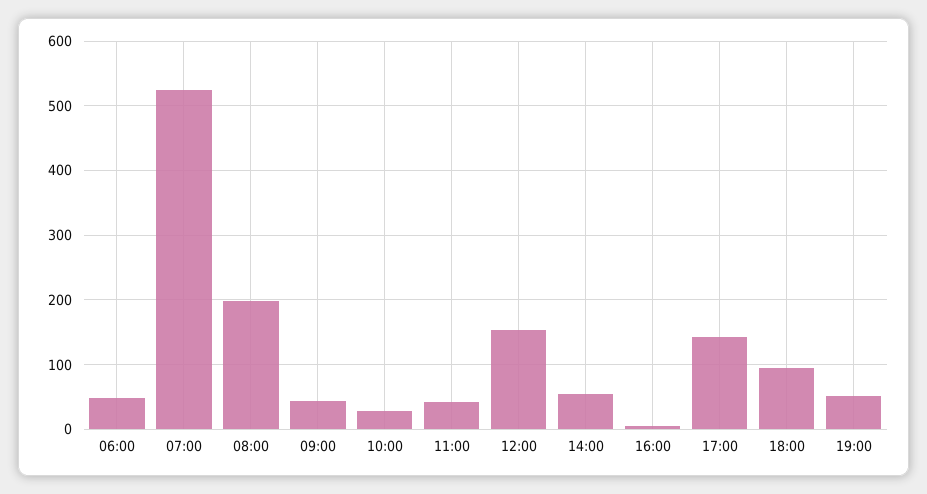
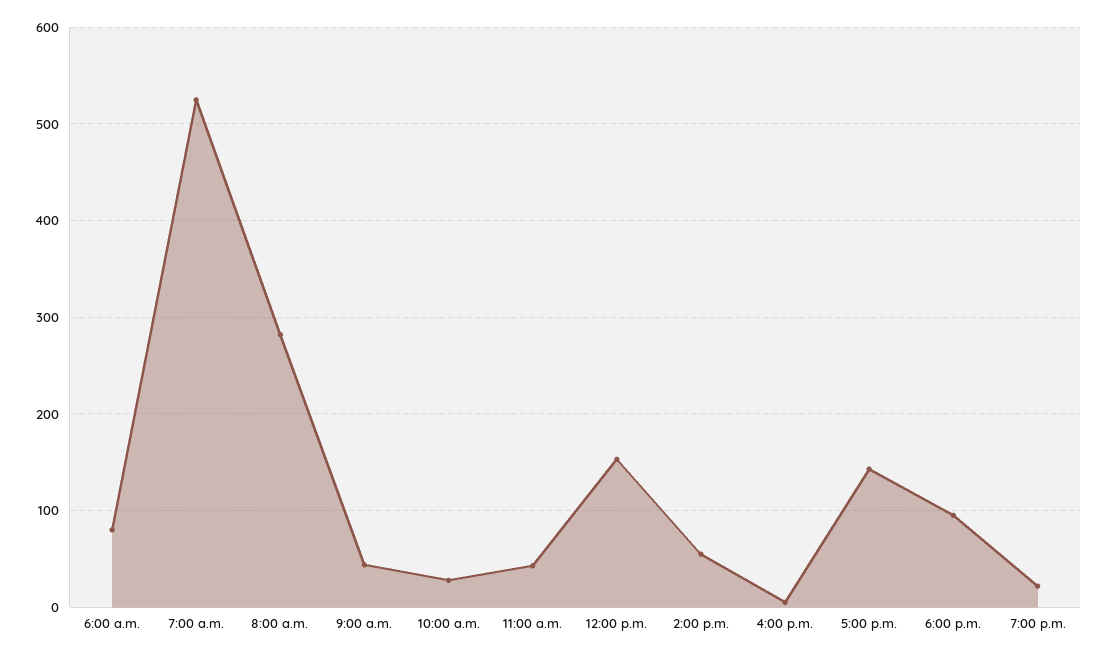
06:00: 50 -> 80
08:00: 200 -> 280
19:00: 50 -> 20

